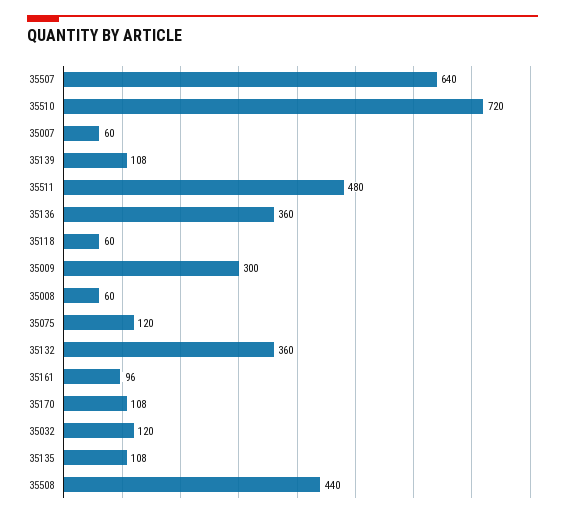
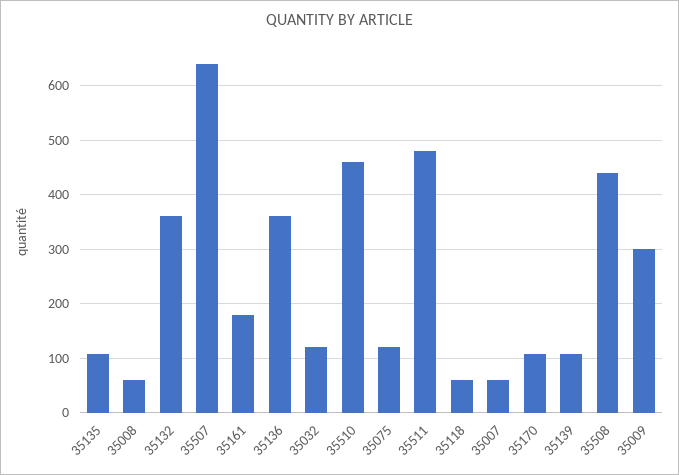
35510: 720 -> 460
35161: 96 -> 180

